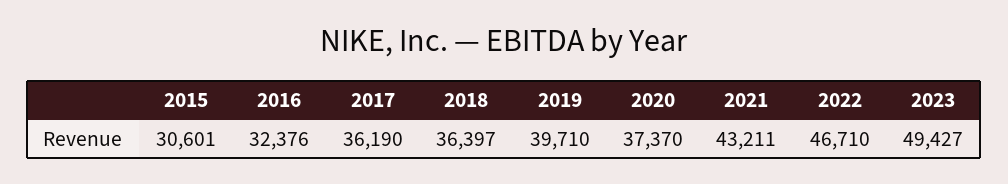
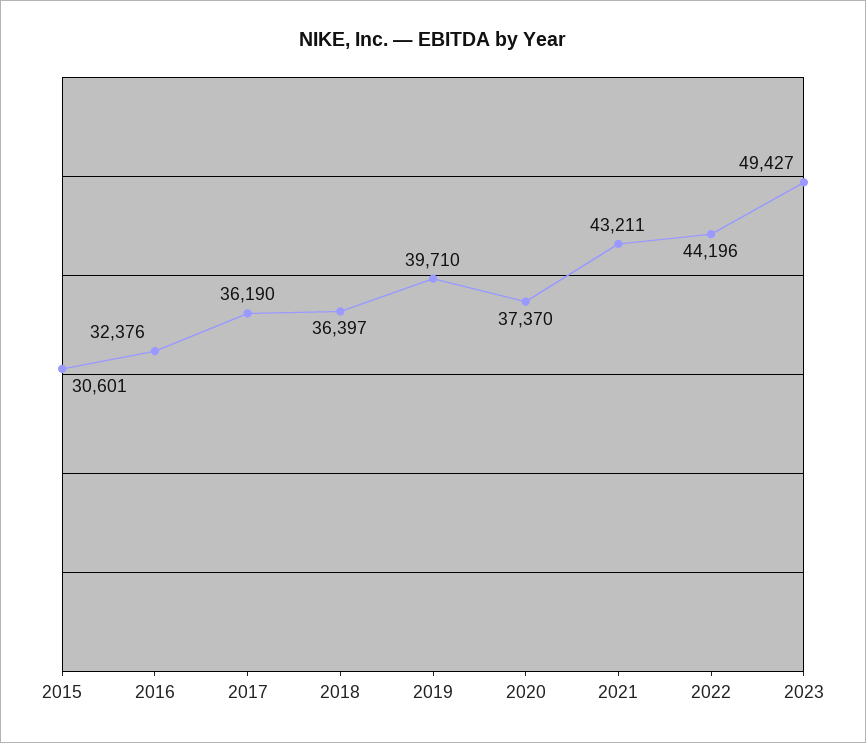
2022: 46710 -> 44196

